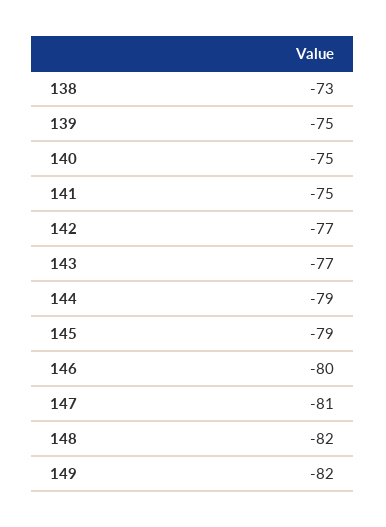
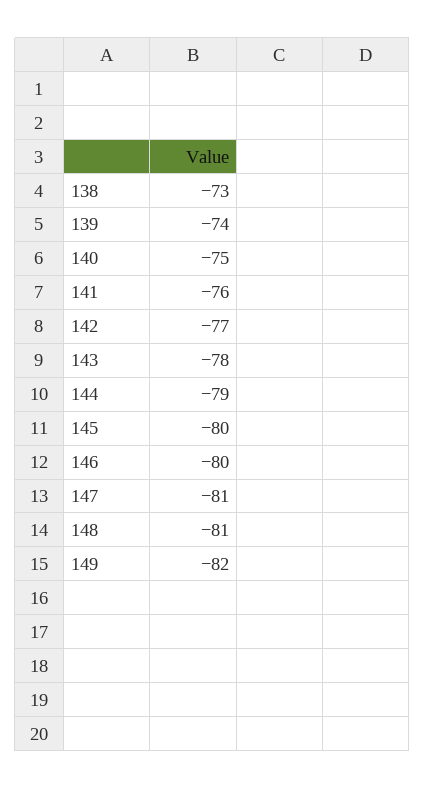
139: -75 -> -74
141: -75 -> -76
143: -77 -> -78
145: -79 -> -80
148: -82 -> -81

